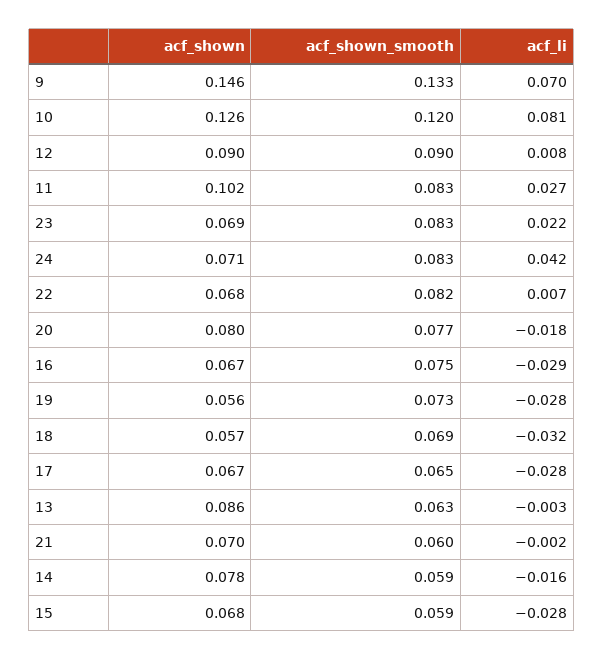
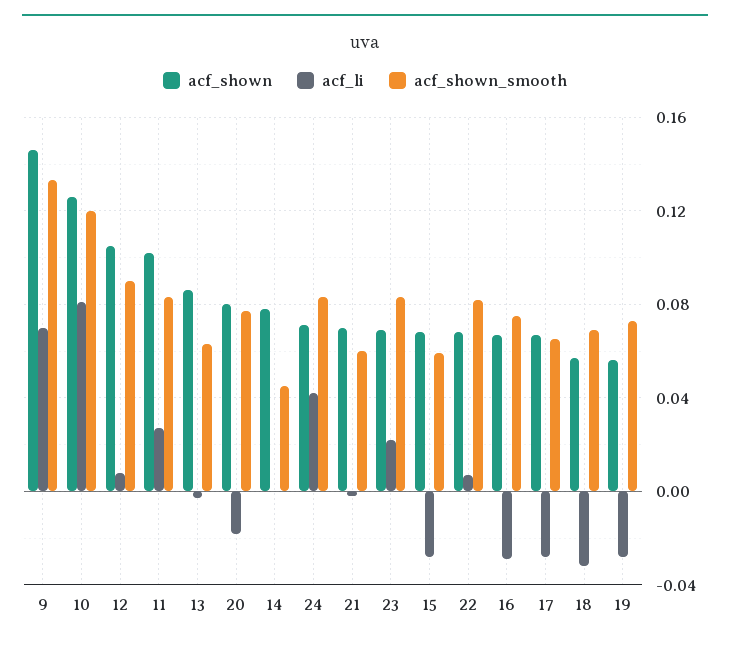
acf_shown, 12: 0.09 -> 0.105
acf_shown_smooth, 14: 0.059 -> 0.045
acf_li, 14: -0.016 -> 0

